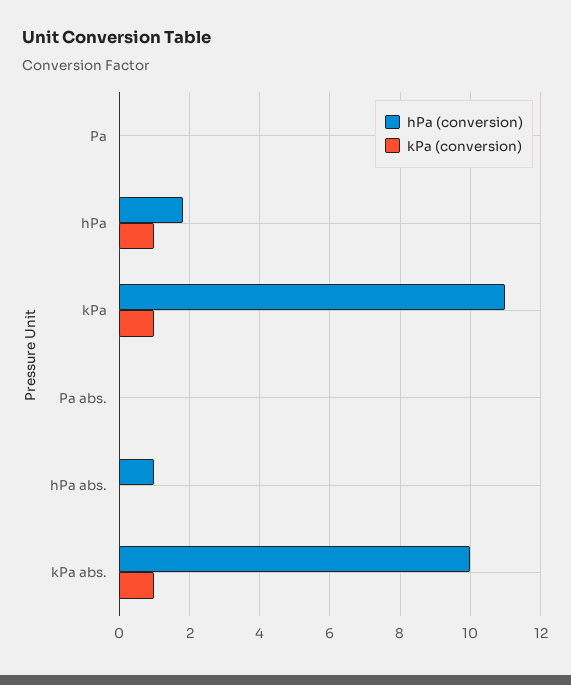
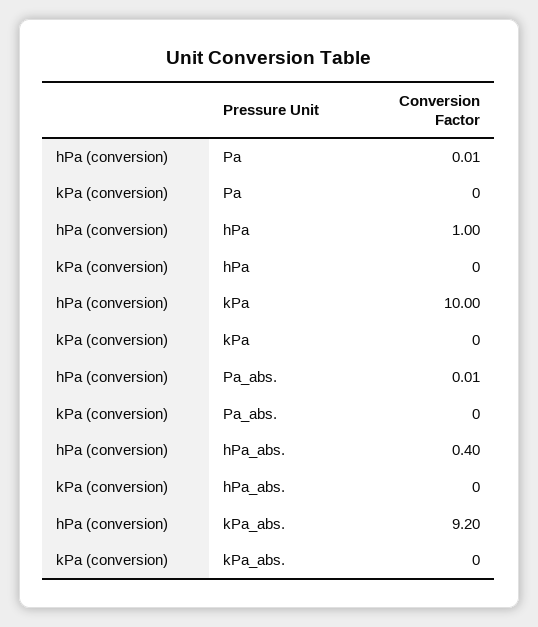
hPa (conversion), hPa: 1.8 -> 1
kPa (conversion), hPa: 1 -> 0
hPa (conversion), kPa: 11 -> 10
kPa (conversion), kPa: 1 -> 0
hPa (conversion), hPa abs.: 1 -> 0.4
hPa (conversion), kPa abs.: 10 -> 9.2
kPa (conversion), kPa abs.: 1 -> 0

